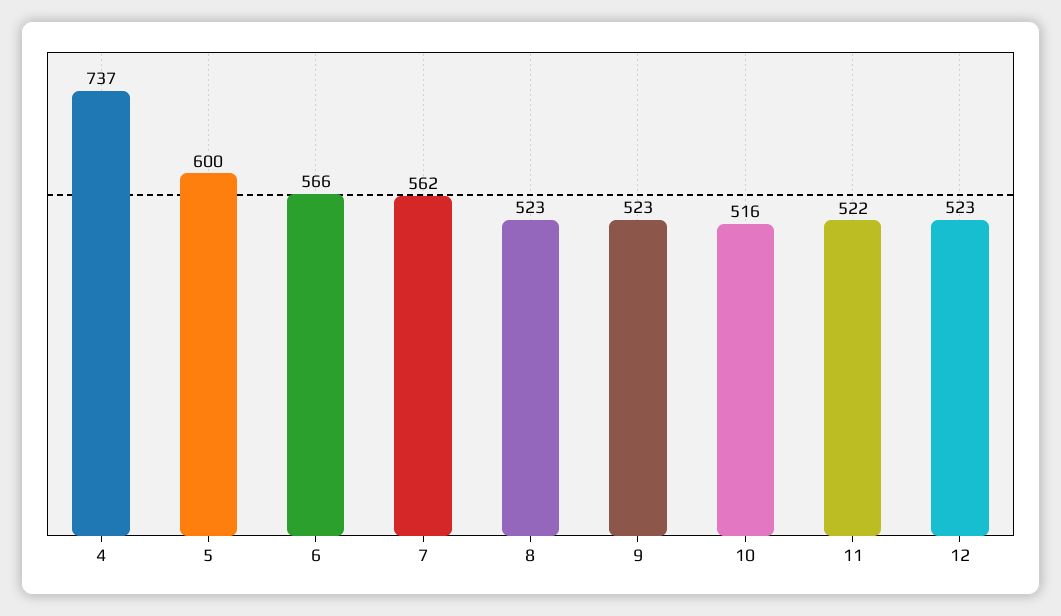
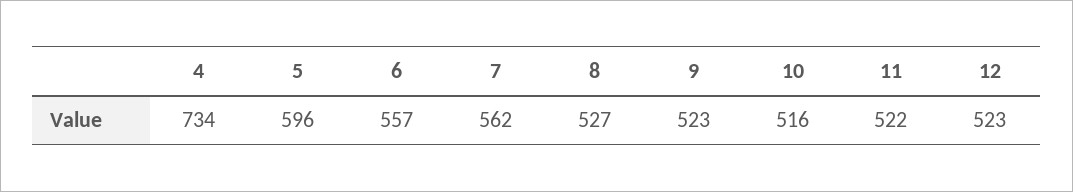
4: 737 -> 734
5: 600 -> 596
6: 566 -> 557
8: 523 -> 527

